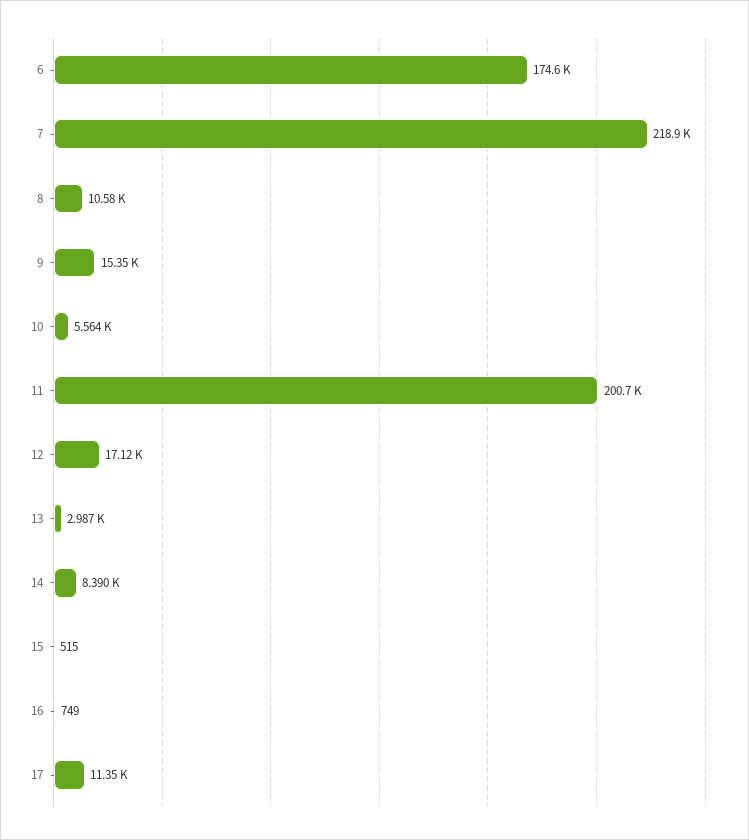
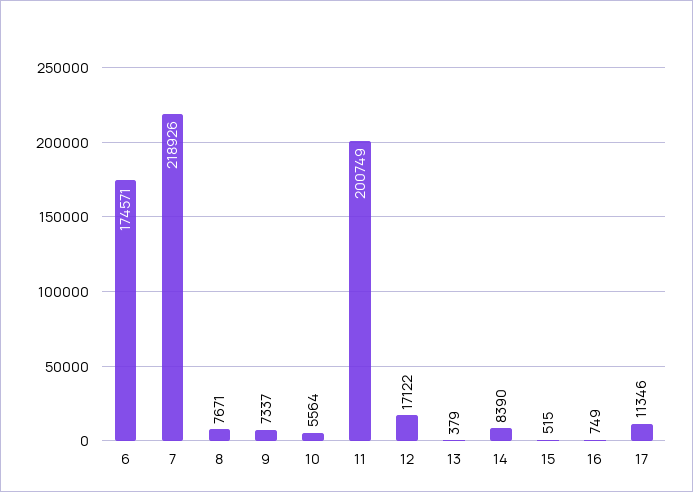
8: 10580 -> 7671
9: 15350 -> 7337
13: 2987 -> 379

